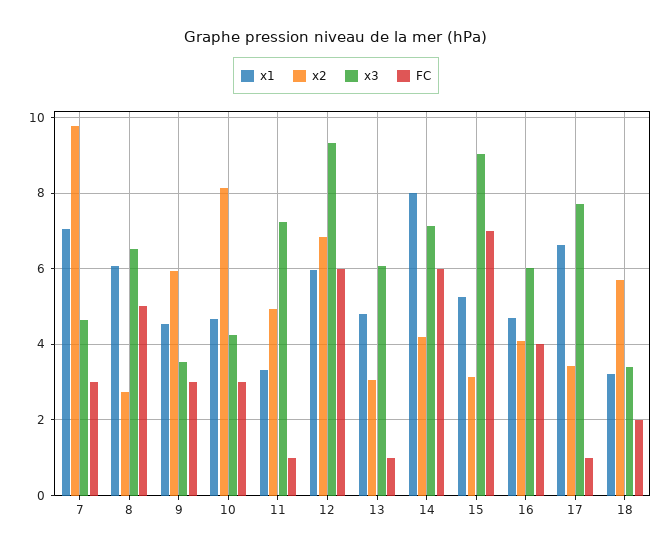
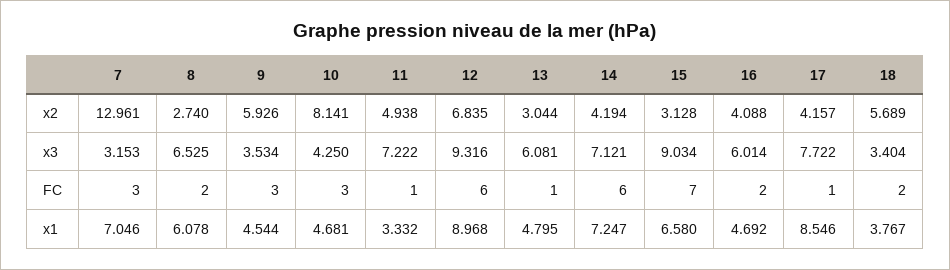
x2, 7: 9.8 -> 12.961
x3, 7: 4.6 -> 3.153
FC, 8: 5 -> 2
x1, 12: 6 -> 8.968
x1, 14: 8 -> 7.247
x1, 15: 5.2 -> 6.58
FC, 16: 4 -> 2
x1, 17: 6.6 -> 8.546
x2, 17: 3.4 -> 4.157
x1, 18: 3.2 -> 3.767

